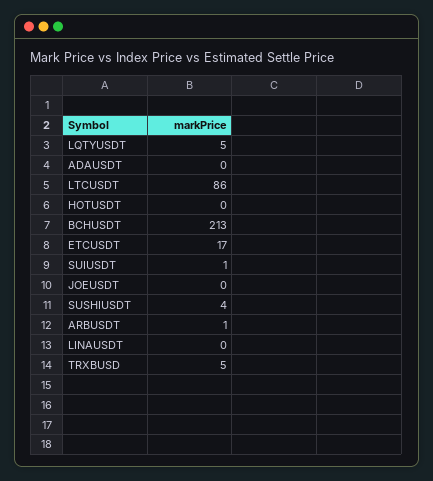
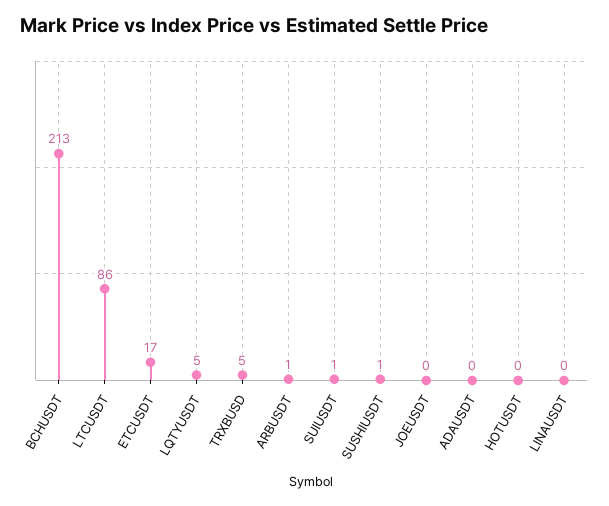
SUSHIUSDT: 4 -> 1

